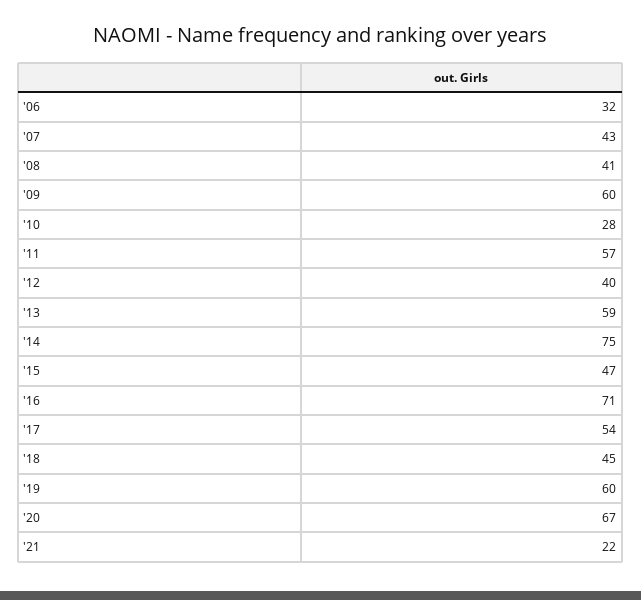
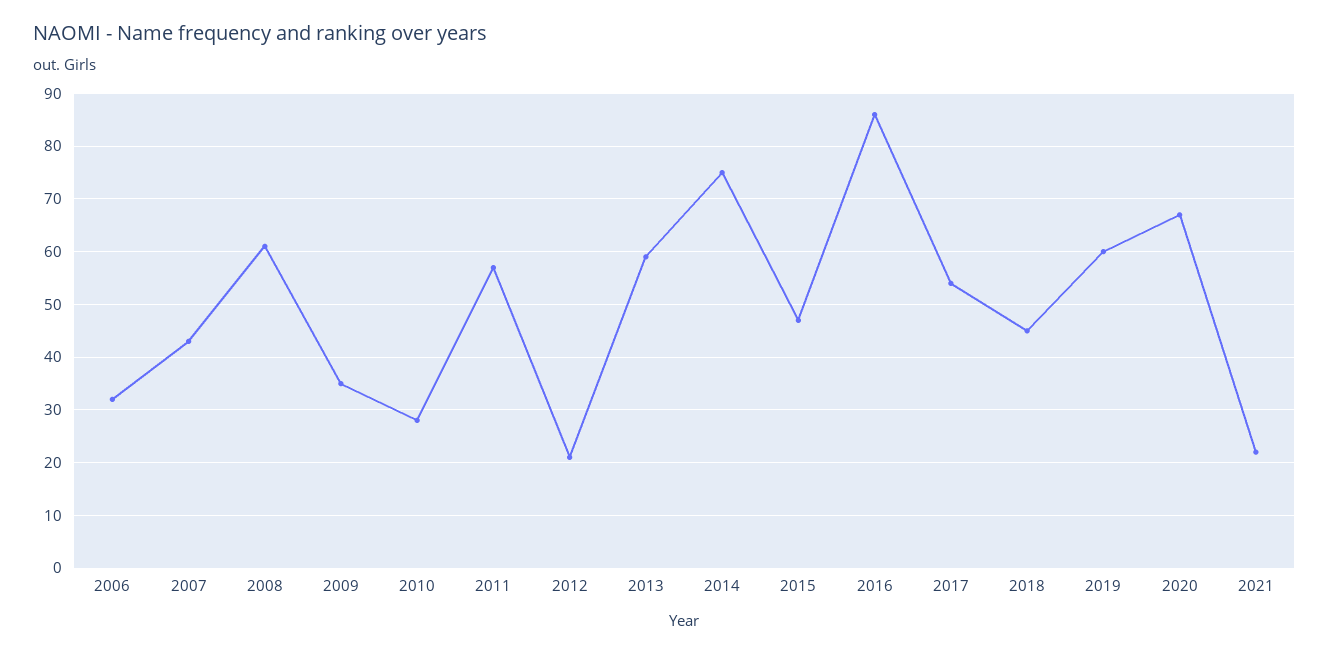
'08: 41 -> 60
'09: 60 -> 35
'12: 40 -> 20
'16: 71 -> 85

